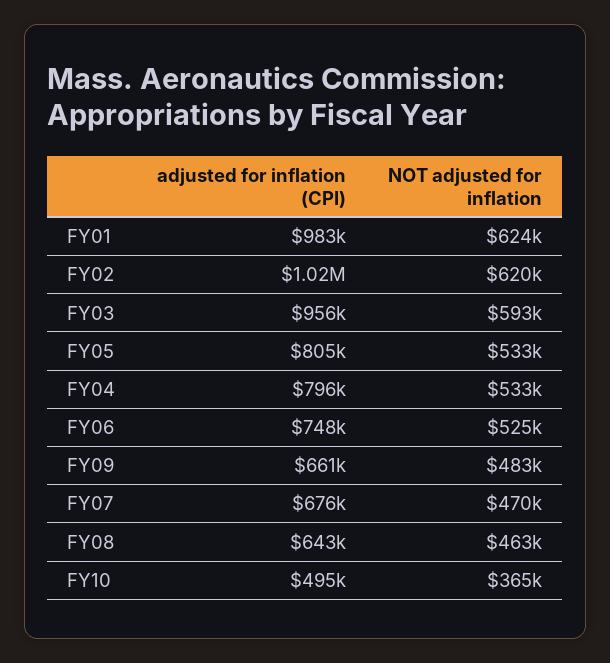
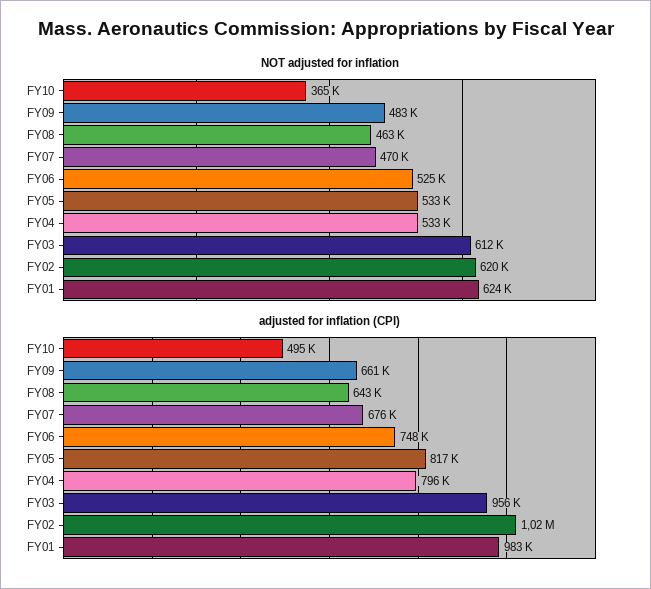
NOT adjusted for inflation, FY03: 593000 -> 612000
adjusted for inflation (CPI), FY05: 805000 -> 817000

